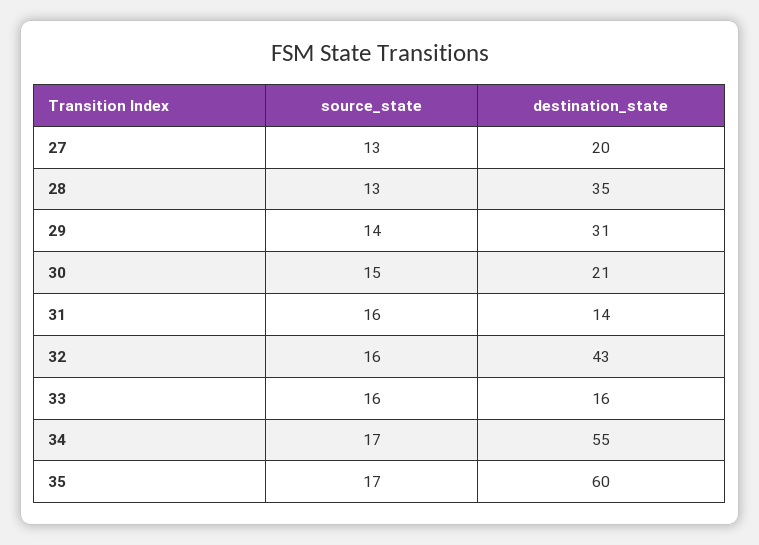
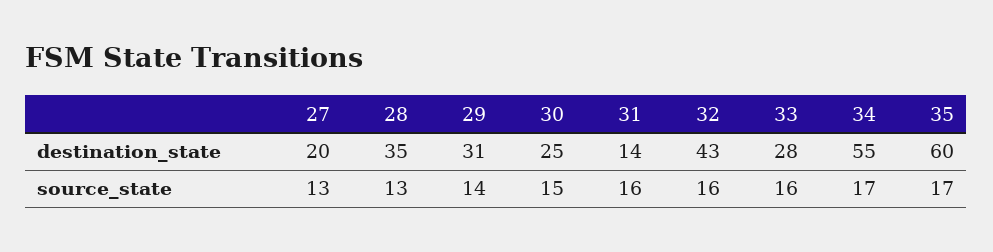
destination_state, 30: 21 -> 25
destination_state, 33: 16 -> 28

